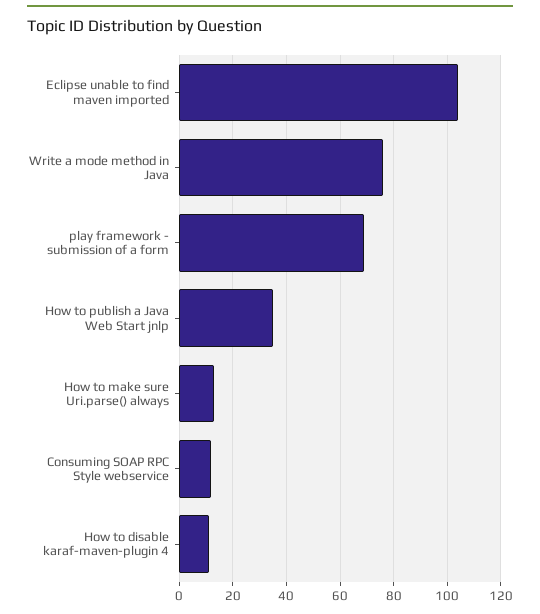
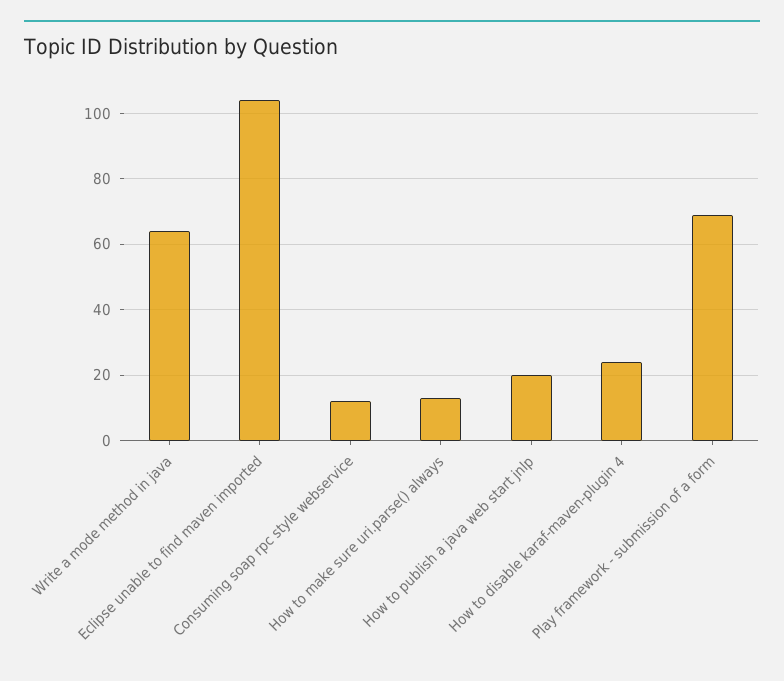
Write a mode method in Java: 75 -> 65
How to publish a Java Web Start jnlp: 35 -> 20
How to disable karaf-maven-plugin 4: 10 -> 25

